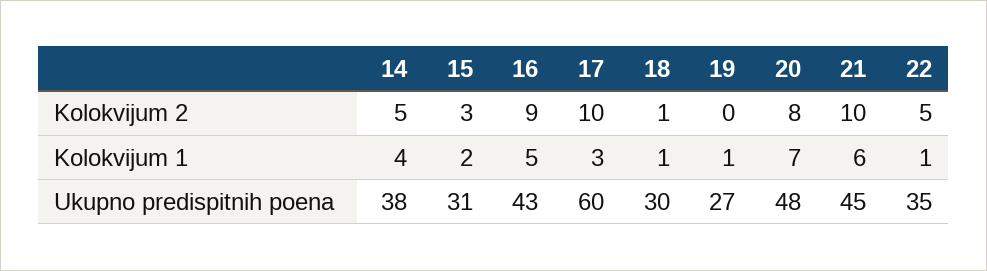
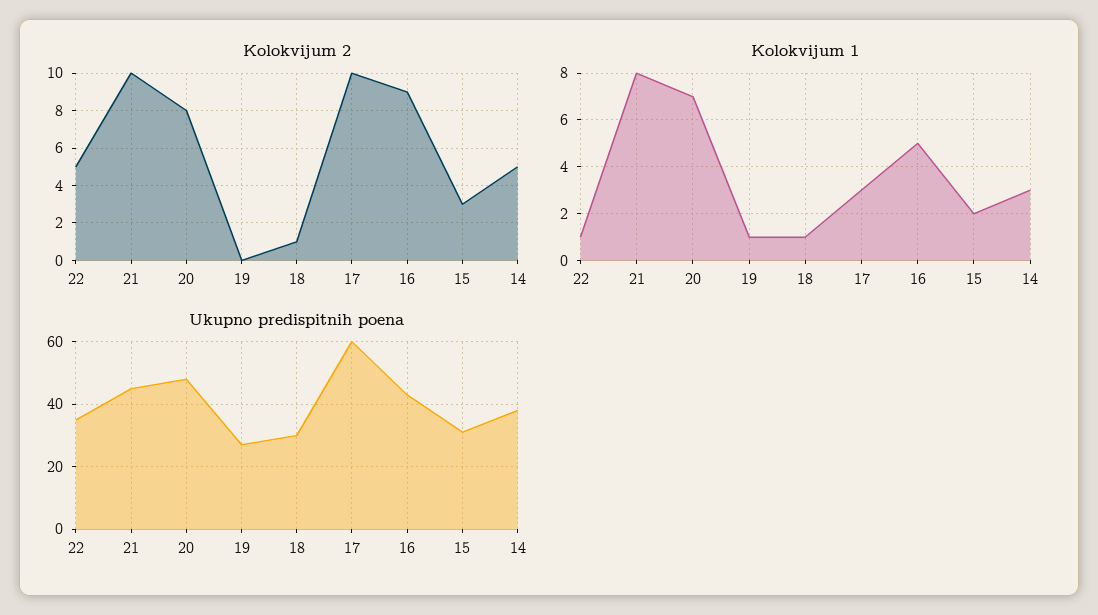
Kolokviјum 1, 14: 4 -> 3
Kolokviјum 1, 21: 6 -> 8

